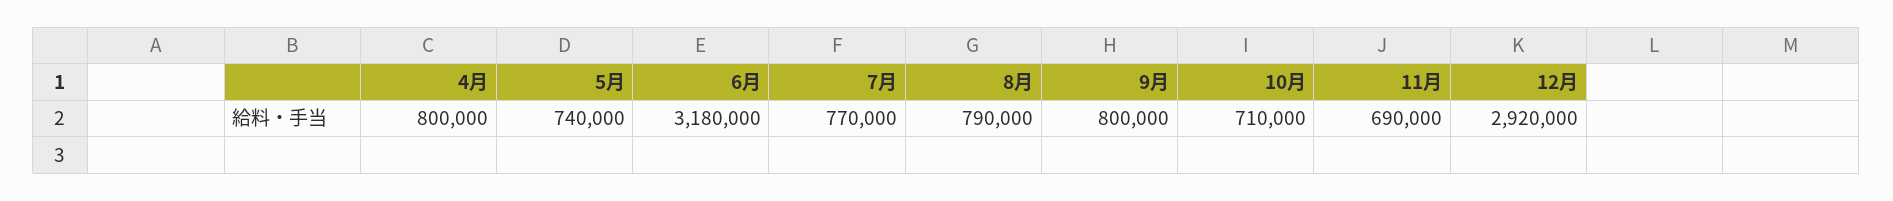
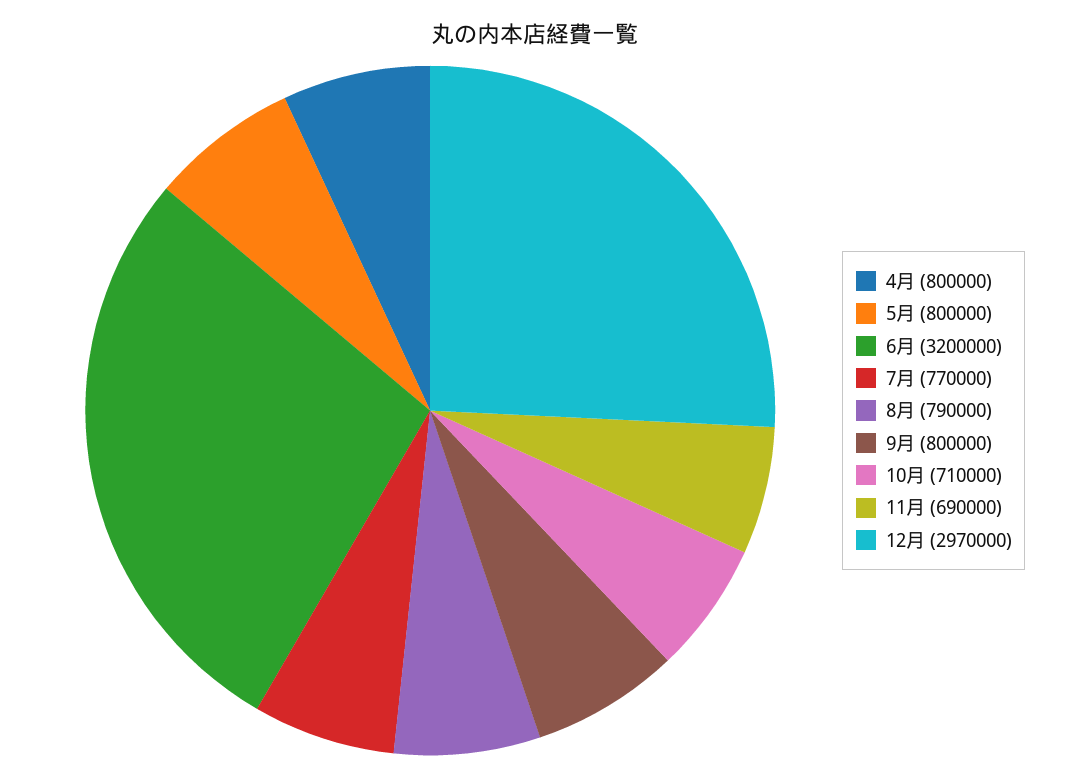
5月: 740000 -> 800000
6月: 3180000 -> 3200000
12月: 2920000 -> 2970000

